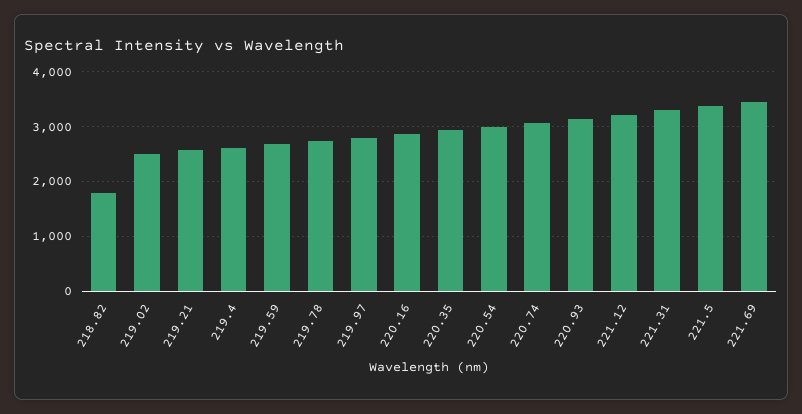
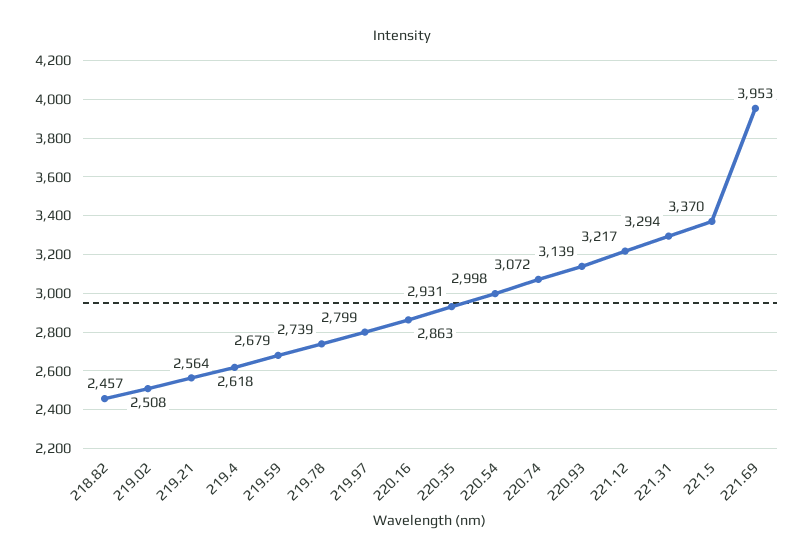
218.82: 1800 -> 2457
221.69: 3400 -> 3953

